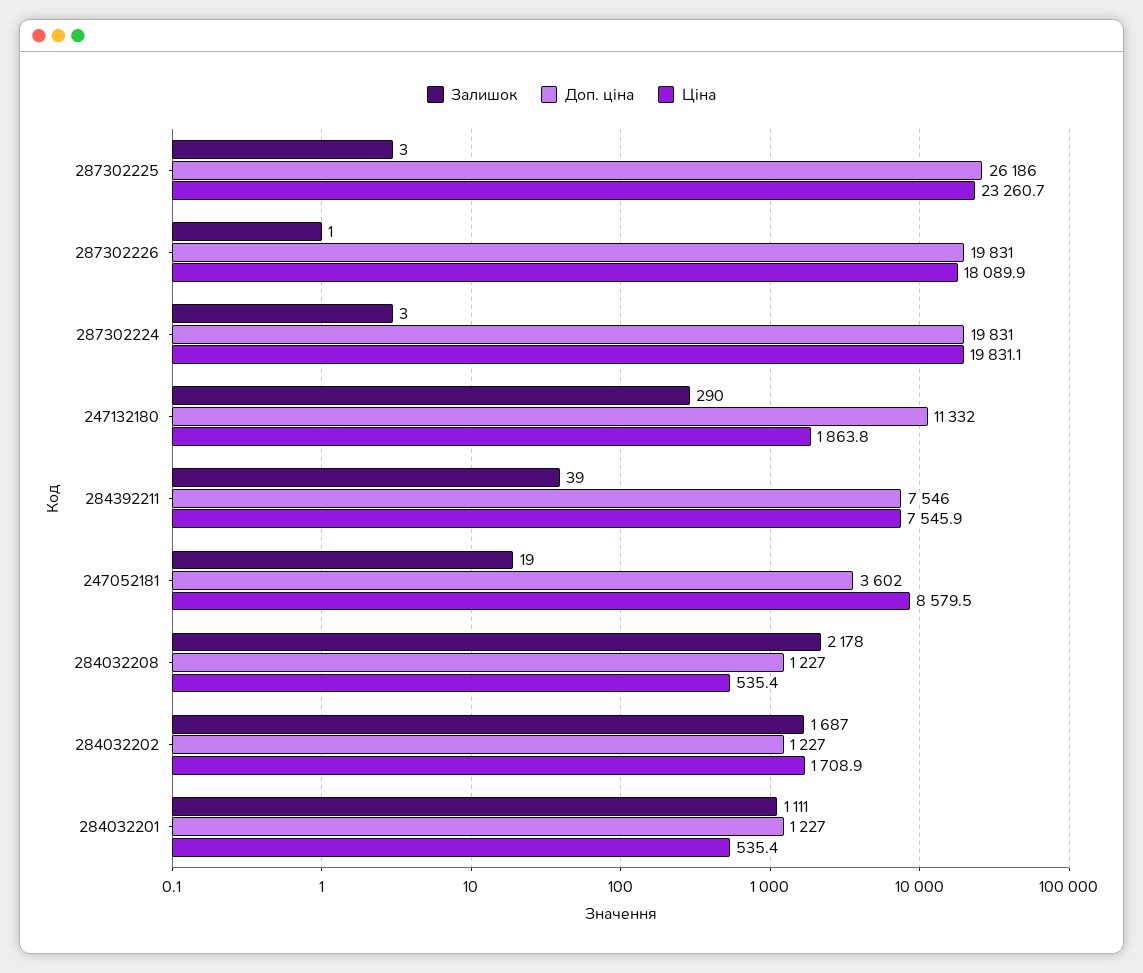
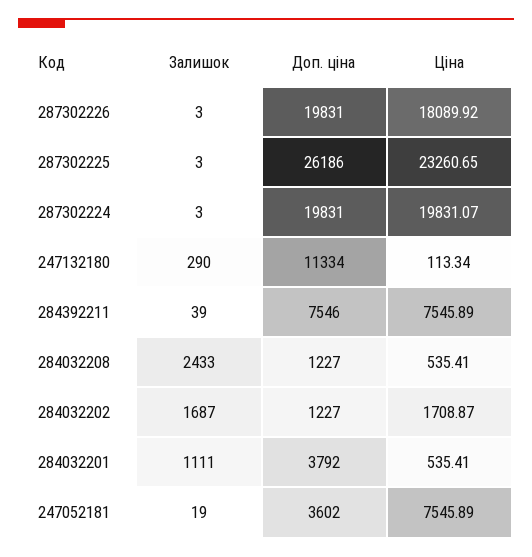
Залишок, 287302226: 1 -> 3
Доп. ціна, 247132180: 11332 -> 11334
Ціна, 247132180: 1863.8 -> 113.34
Ціна, 247052181: 8579.5 -> 7545.89
Залишок, 284032208: 2178 -> 2433
Доп. ціна, 284032201: 1227 -> 3792

